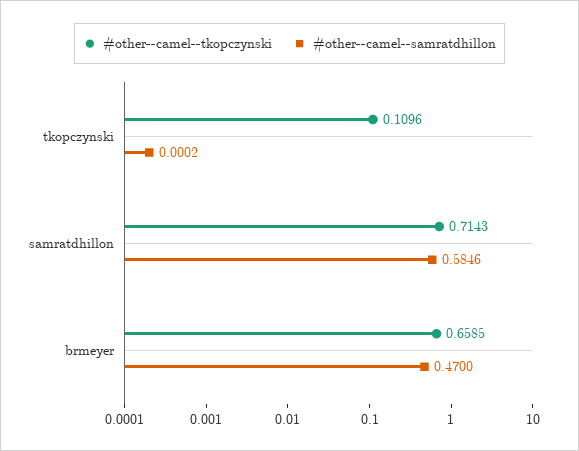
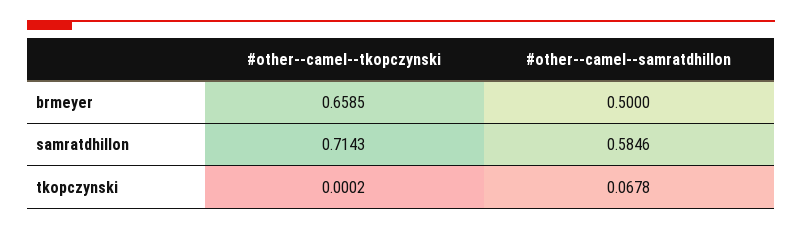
#other--camel--tkopczynski, tkopczynski: 0.1096 -> 0.0002
#other--camel--samratdhillon, tkopczynski: 0.0002 -> 0.0678
#other--camel--samratdhillon, brmeyer: 0.47 -> 0.5

